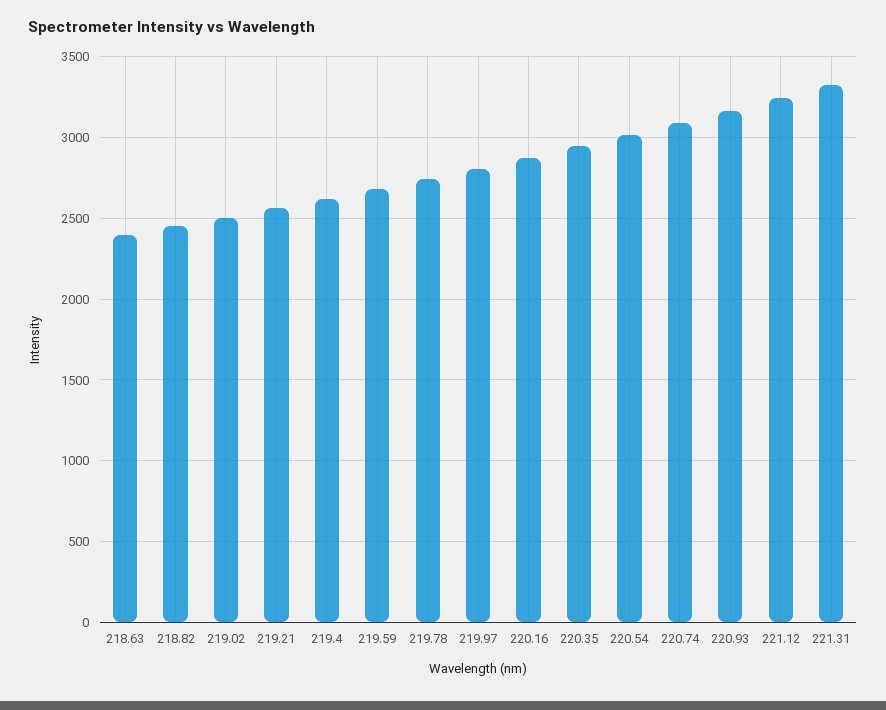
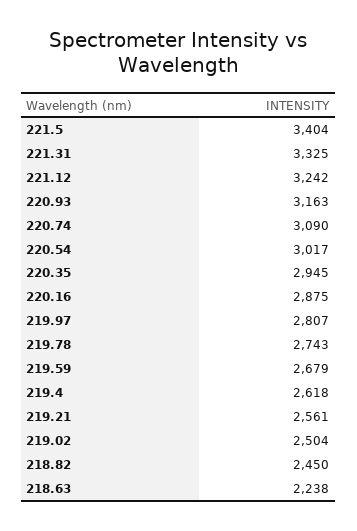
218.63: 2400 -> 2238
221.5: none -> 3404

